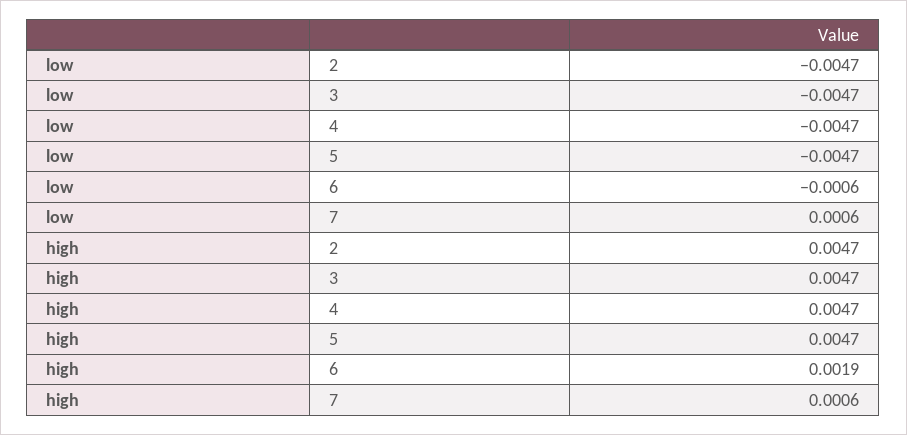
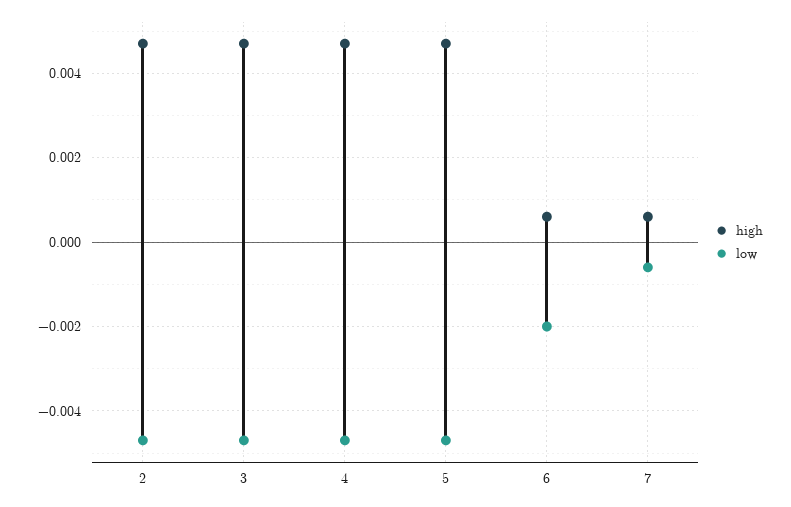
low, 6: -0.0006 -> -0.002
low, 7: 0.0006 -> -0.0005
high, 6: 0.0019 -> 0.0005

